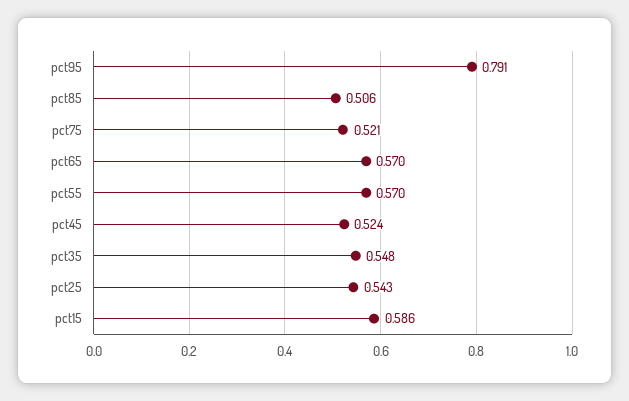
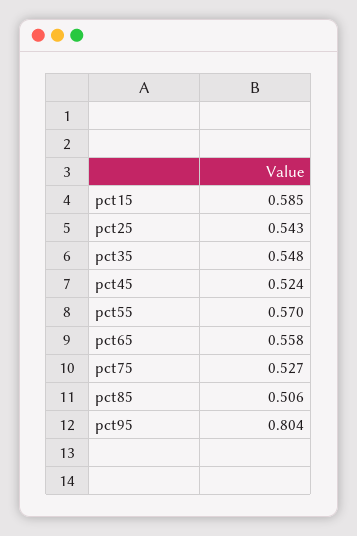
pct95: 0.791 -> 0.804
pct75: 0.521 -> 0.527
pct65: 0.57 -> 0.558
pct15: 0.586 -> 0.585

